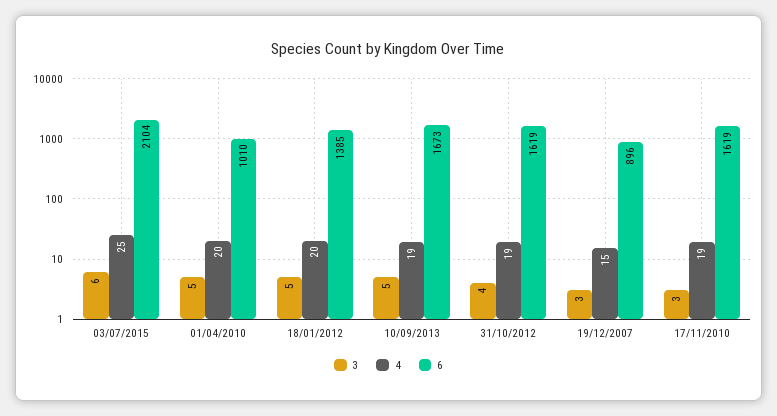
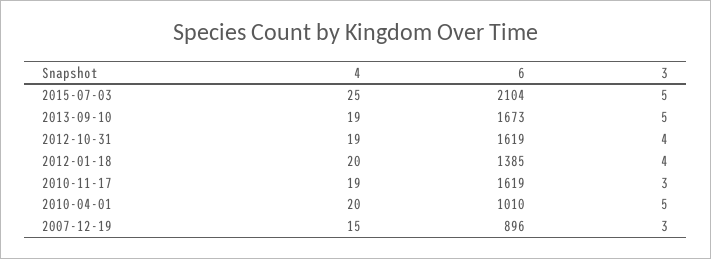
3, 03/07/2015: 6 -> 5
3, 18/01/2012: 5 -> 4

